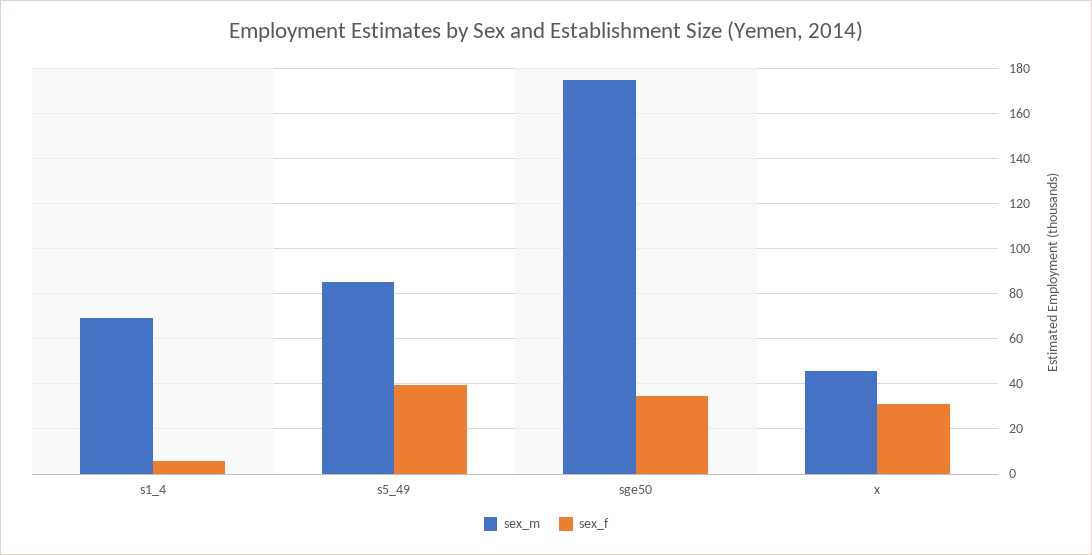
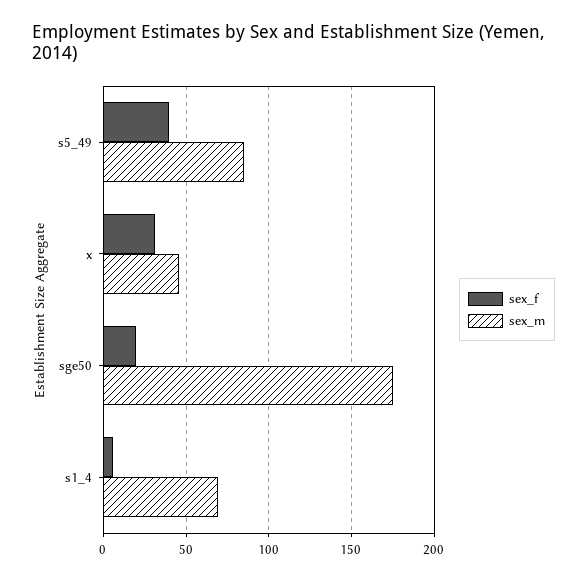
sex_f, sge50: 35 -> 20

